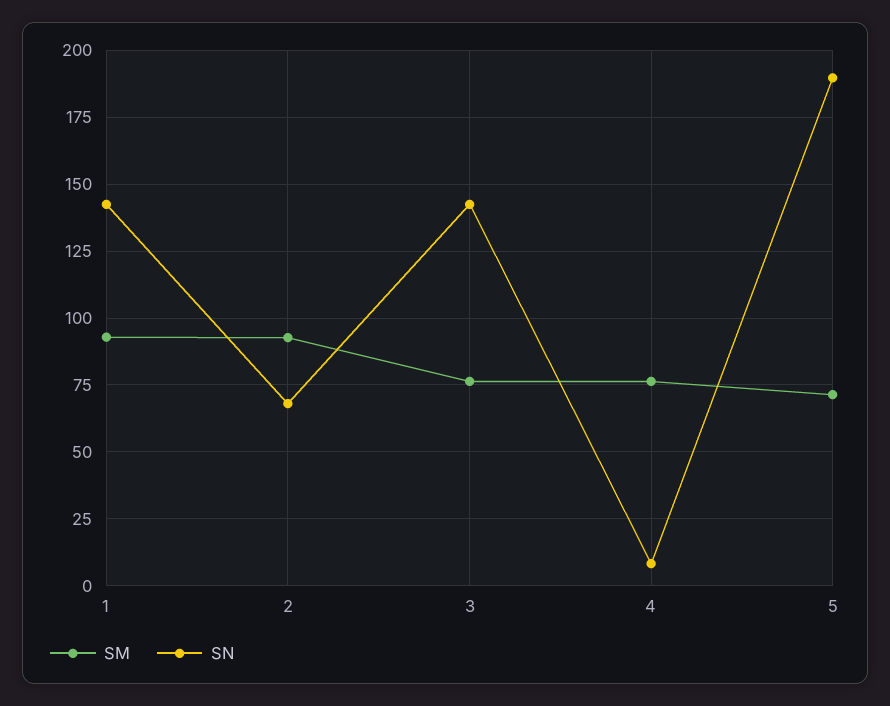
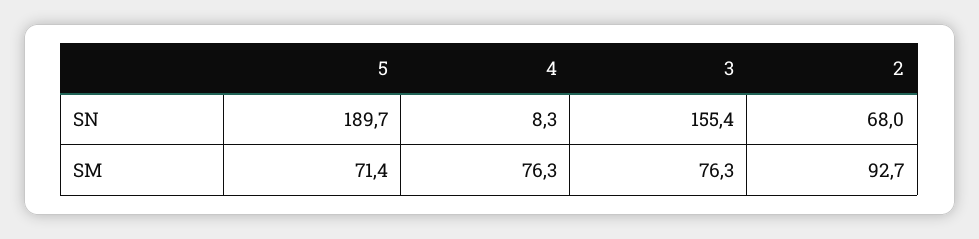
SM, 1: 92.5 -> none
SN, 1: 142.5 -> none
SN, 3: 142.5 -> 155.4

